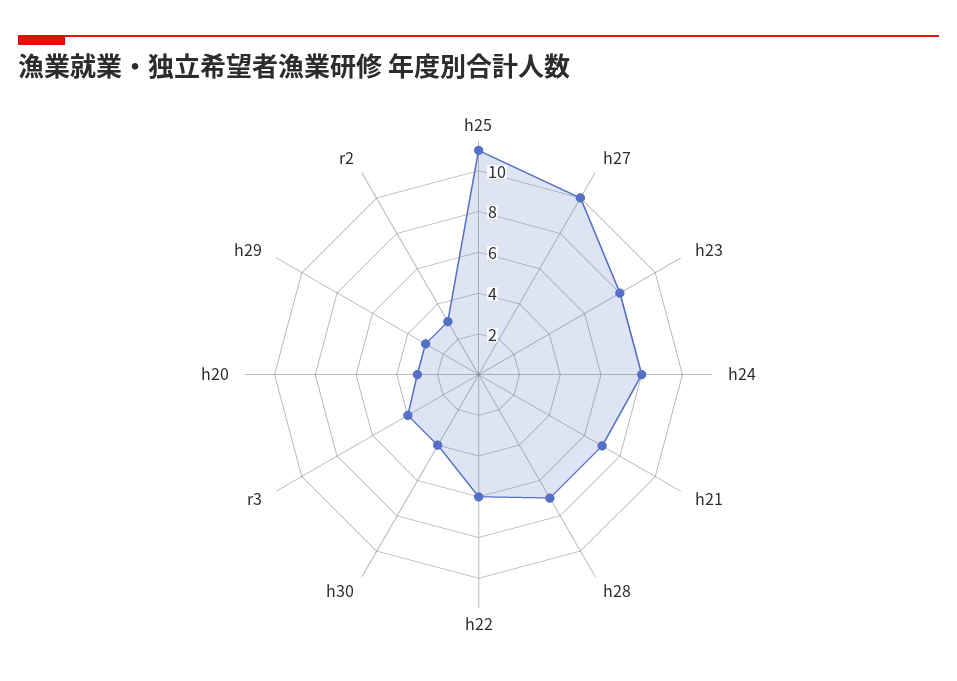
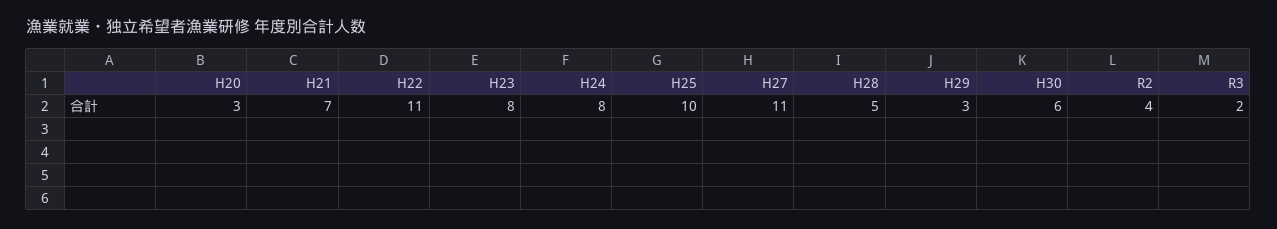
h25: 11 -> 10
h27: 10 -> 11
h28: 7 -> 5
h22: 6 -> 11
h30: 4 -> 6
r3: 4 -> 2
r2: 3 -> 4

